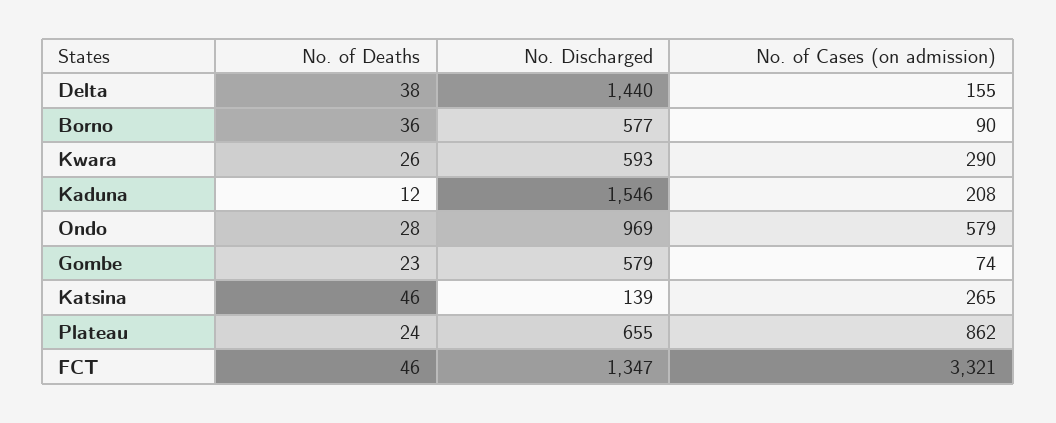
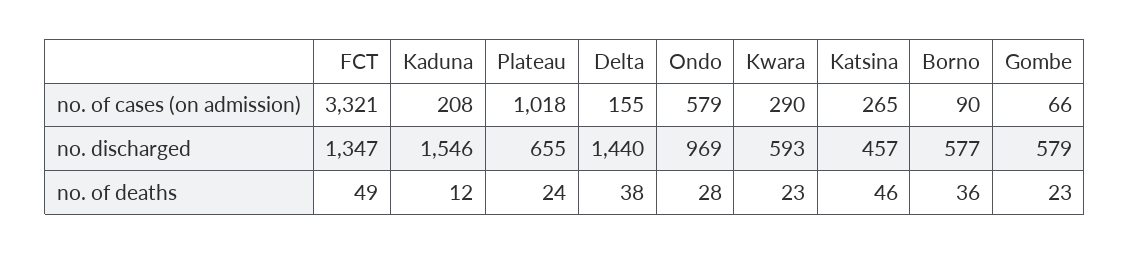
No. of Deaths, Kwara: 26 -> 23
No. of Cases (on admission), Gombe: 74 -> 66
No. Discharged, Katsina: 139 -> 457
No. of Cases (on admission), Plateau: 862 -> 1018
No. of Deaths, FCT: 46 -> 49

